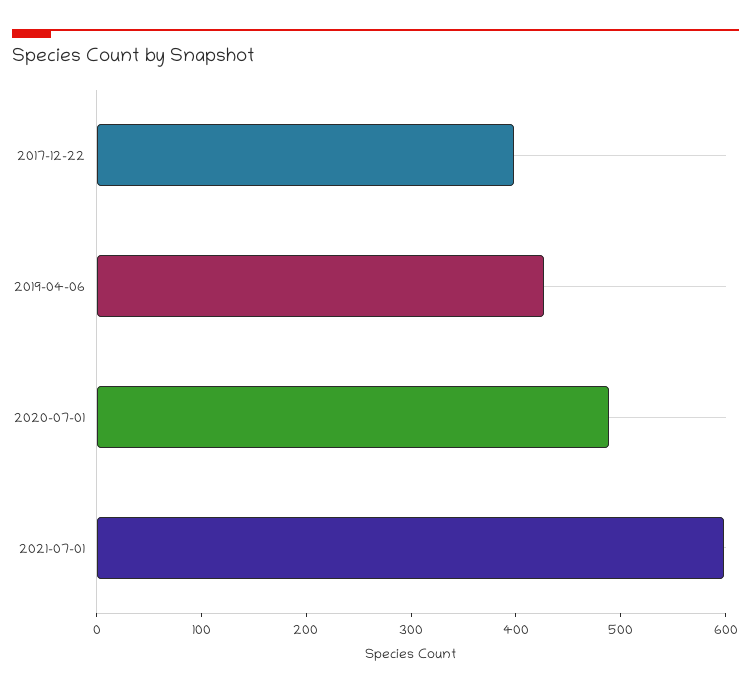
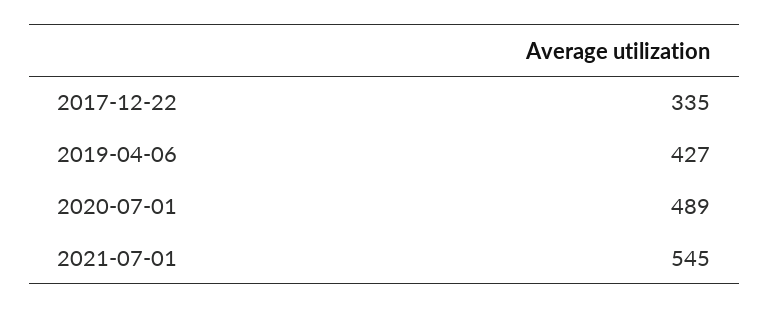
2017-12-22: 400 -> 335
2021-07-01: 600 -> 545

